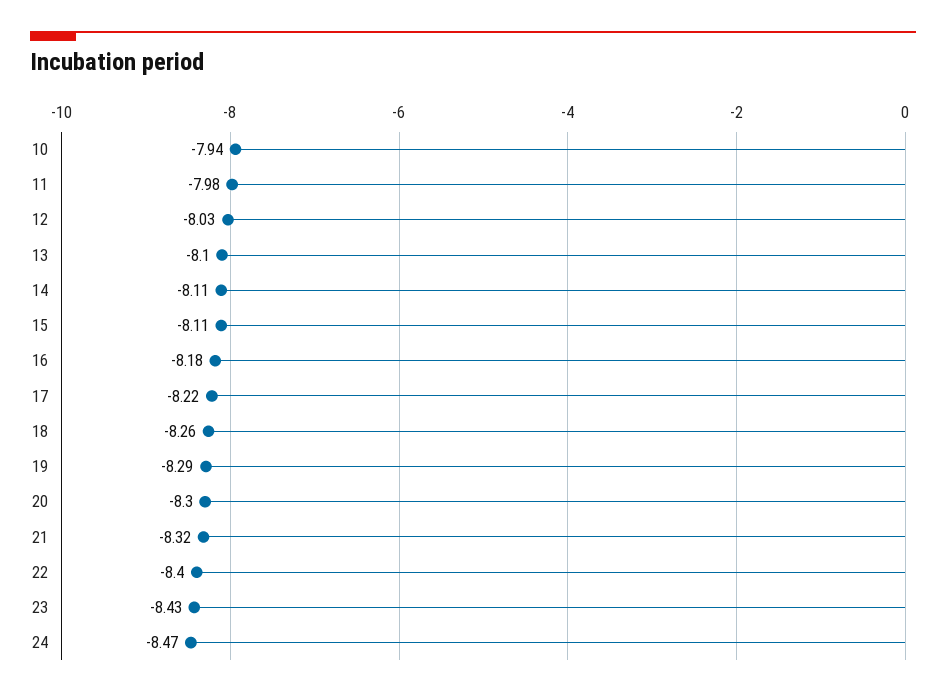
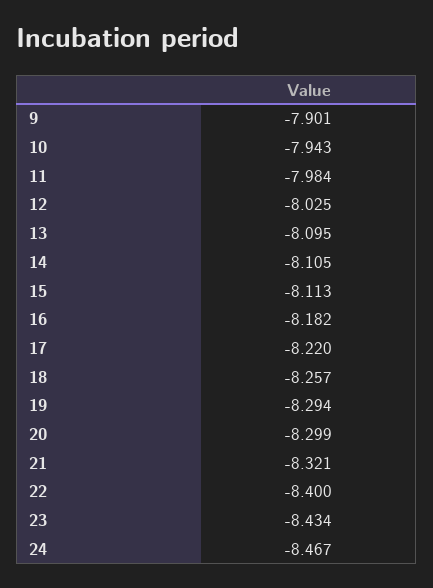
9: none -> -7.901

